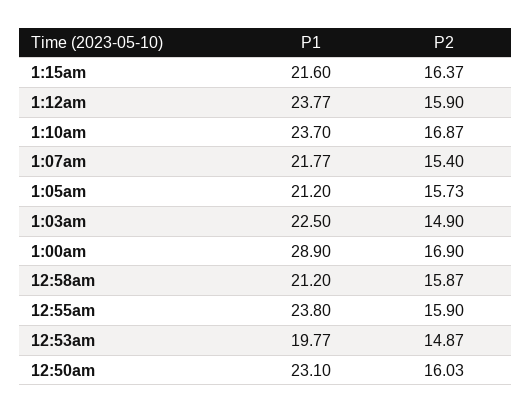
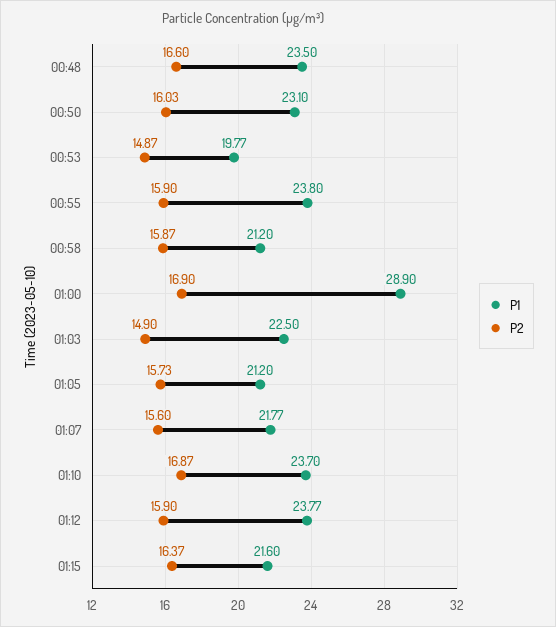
P2, 1:07am: 15.4 -> 15.6
P1, 00:48: none -> 23.5
P2, 00:48: none -> 16.6

